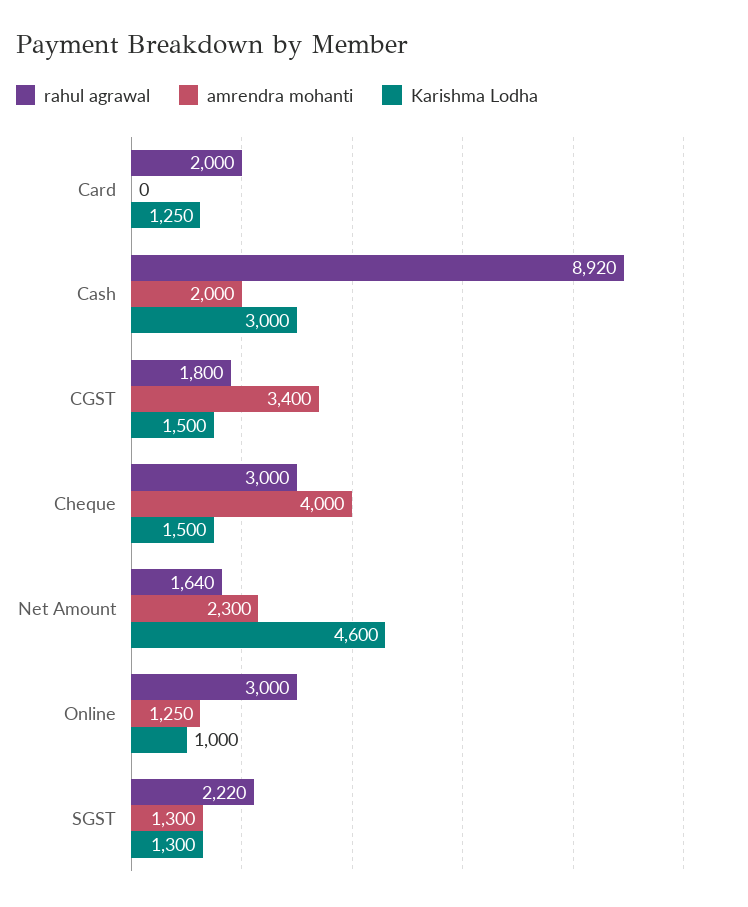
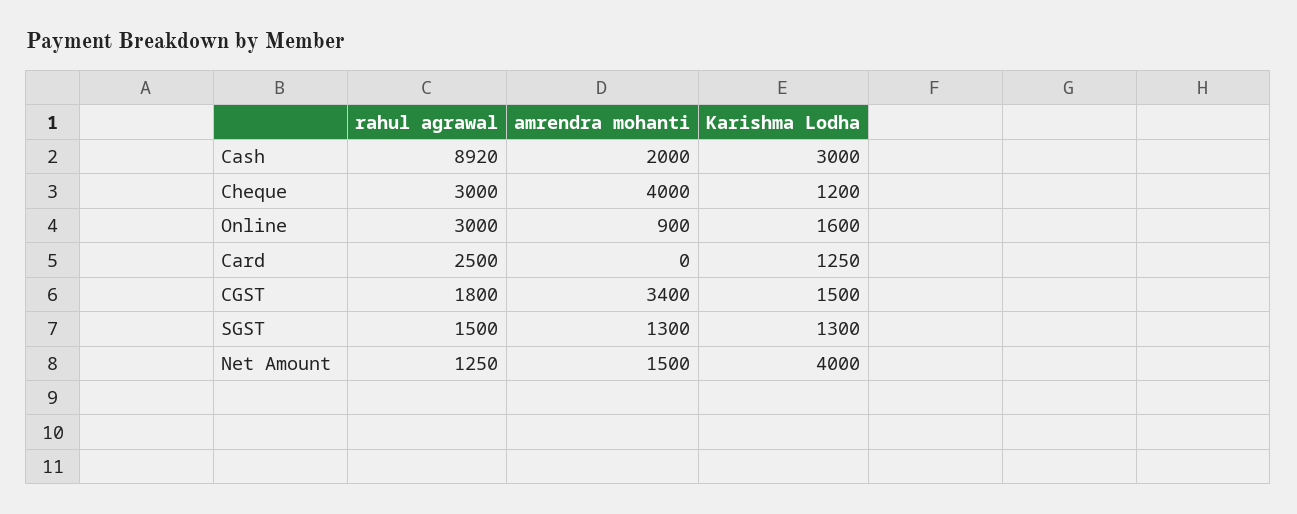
rahul agrawal, Card: 2000 -> 2500
Karishma Lodha, Cheque: 1500 -> 1200
rahul agrawal, Net Amount: 1640 -> 1250
amrendra mohanti, Net Amount: 2300 -> 1500
Karishma Lodha, Net Amount: 4600 -> 4000
amrendra mohanti, Online: 1250 -> 900
Karishma Lodha, Online: 1000 -> 1600
rahul agrawal, SGST: 2220 -> 1500

